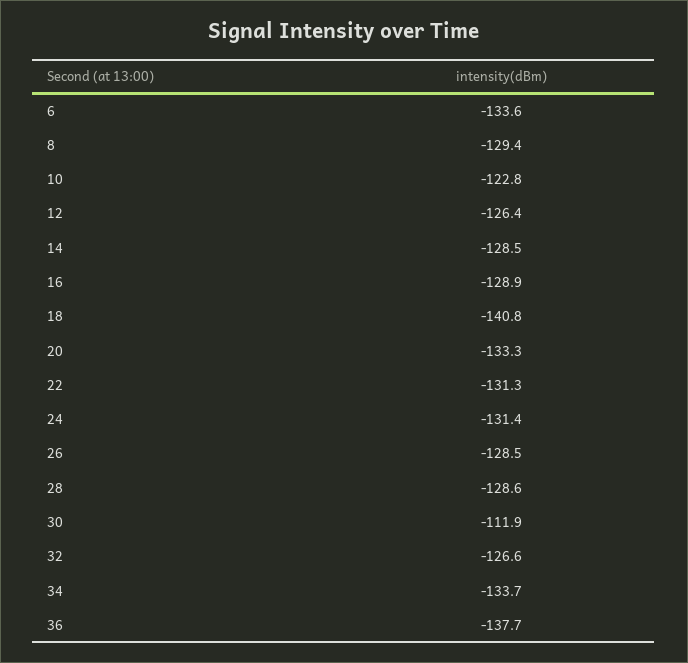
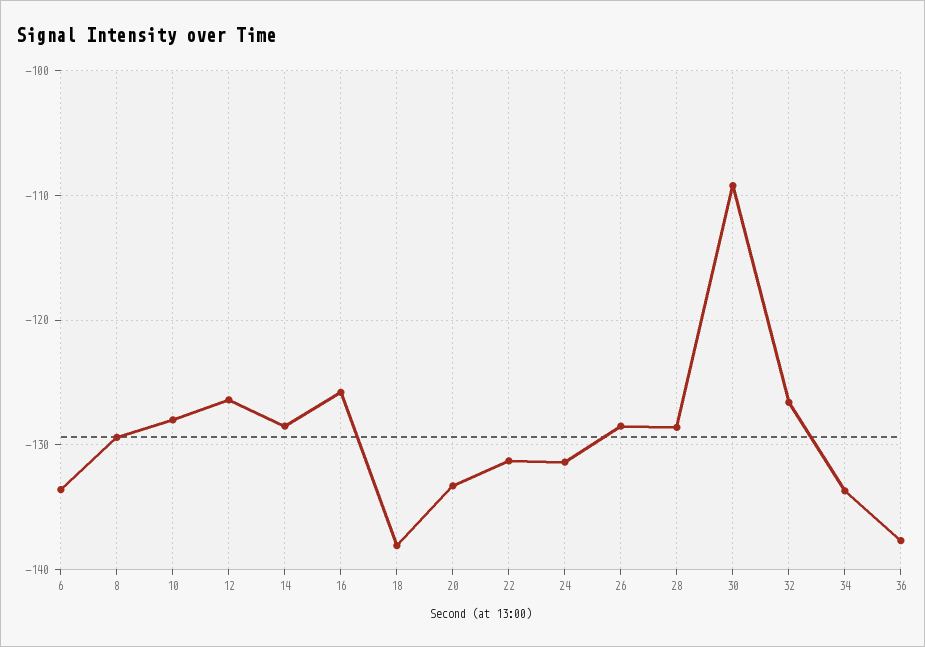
10: -122.8 -> -128
16: -128.9 -> -126
18: -140.8 -> -138
30: -111.9 -> -109

